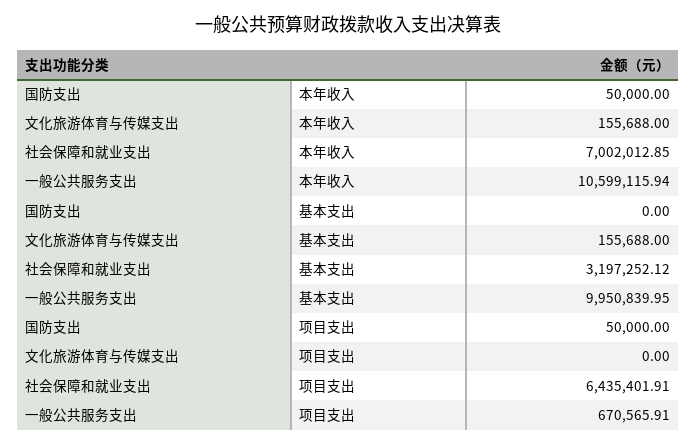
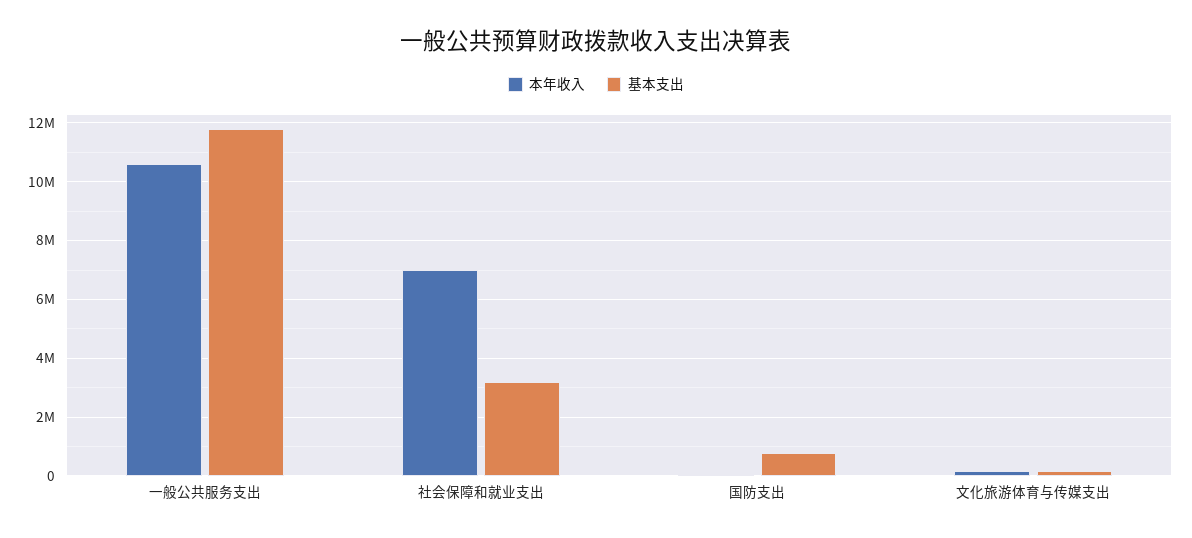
基本支出, 国防支出: 0 -> 750000
基本支出, 一般公共服务支出: 9950839.95 -> 11750000
项目支出, 国防支出: 50000 -> none
项目支出, 文化旅游体育与传媒支出: 0 -> none
项目支出, 社会保障和就业支出: 6435401.91 -> none
项目支出, 一般公共服务支出: 670565.91 -> none

